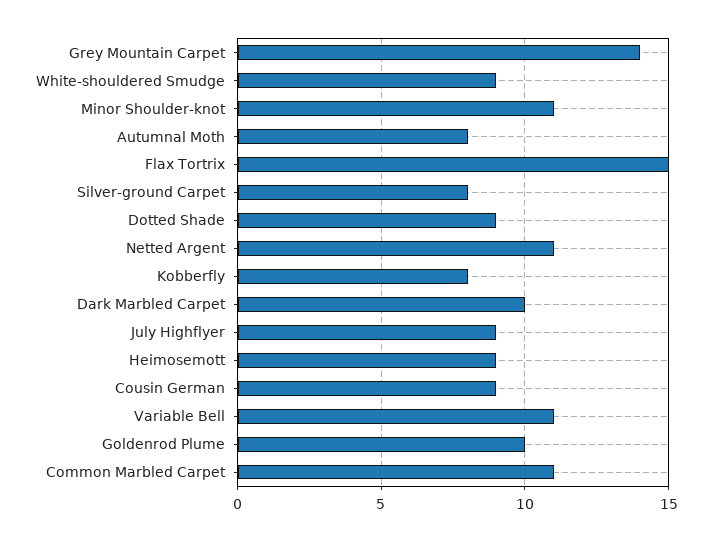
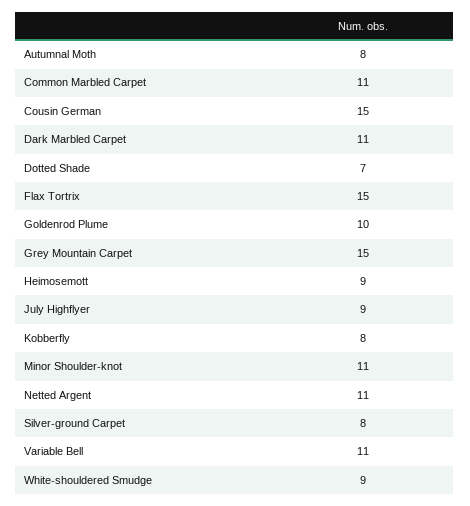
Grey Mountain Carpet: 14 -> 15
Dotted Shade: 9 -> 7
Dark Marbled Carpet: 10 -> 11
Cousin German: 9 -> 15

